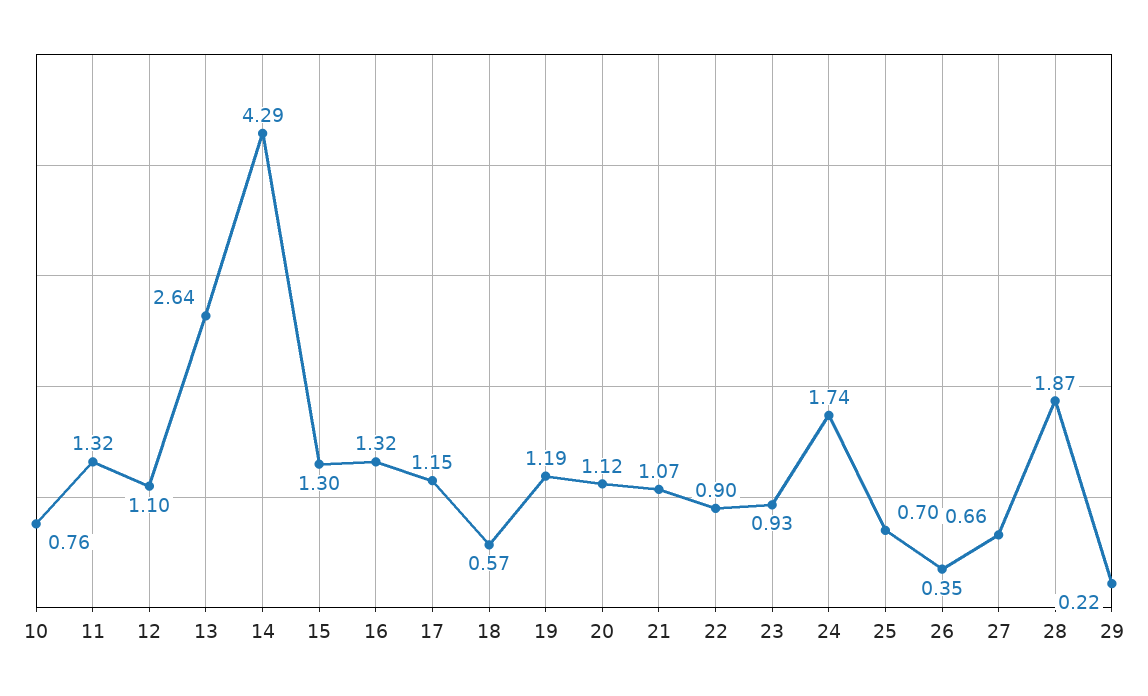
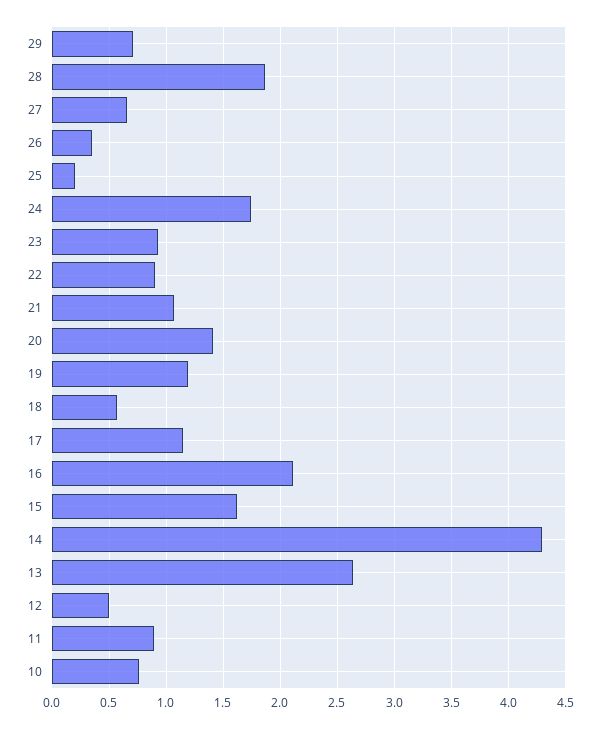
11: 1.32 -> 0.9
12: 1.1 -> 0.5
15: 1.3 -> 1.6
16: 1.32 -> 2.1
20: 1.12 -> 1.4
25: 0.7 -> 0.2
29: 0.22 -> 0.7

